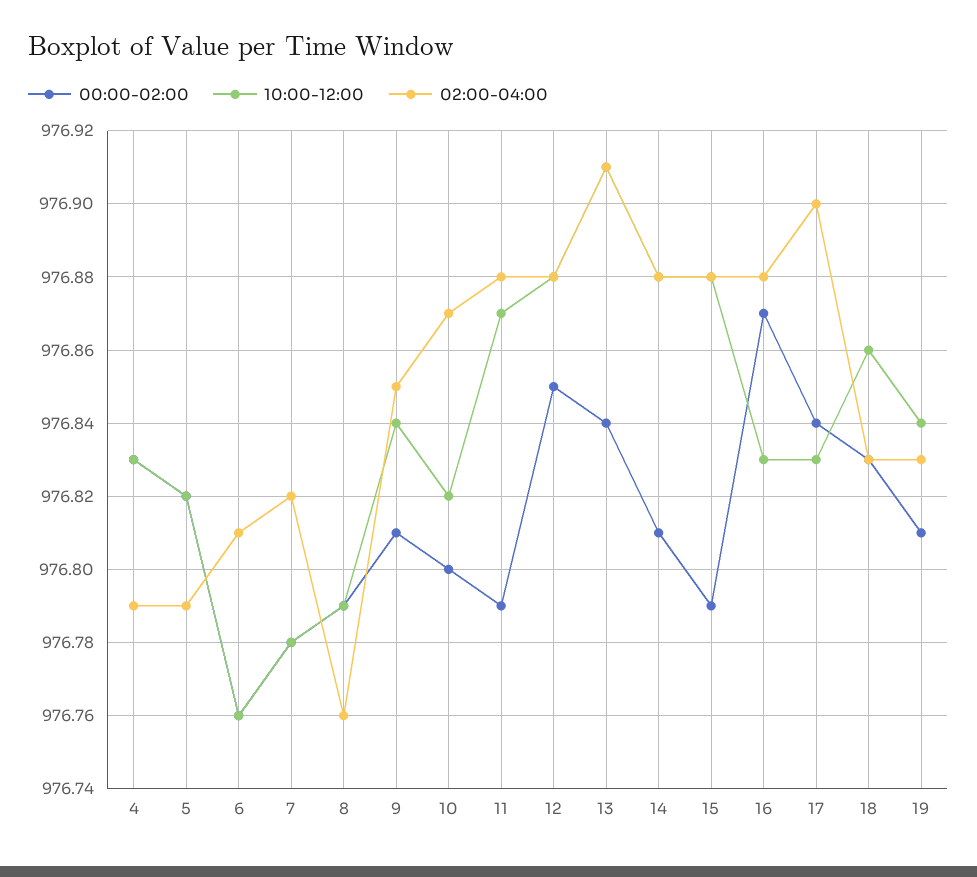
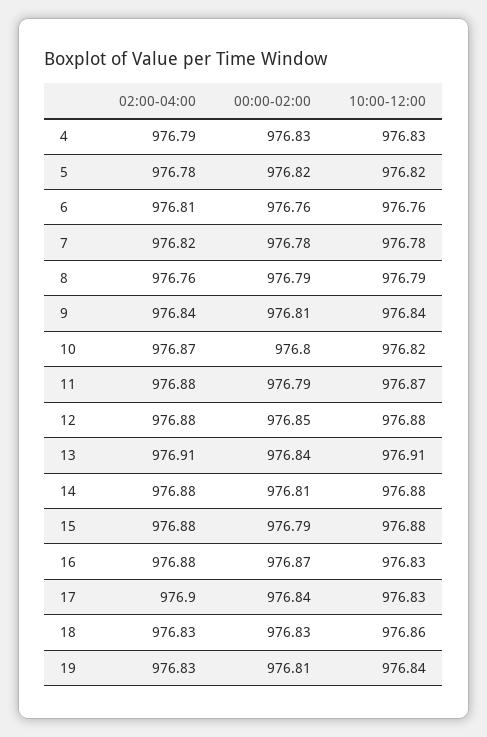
02:00-04:00, 5: 976.79 -> 976.78
02:00-04:00, 9: 976.85 -> 976.84

